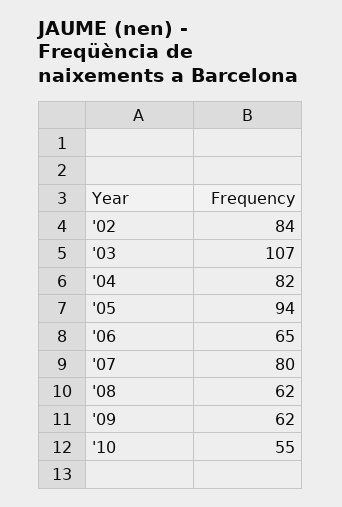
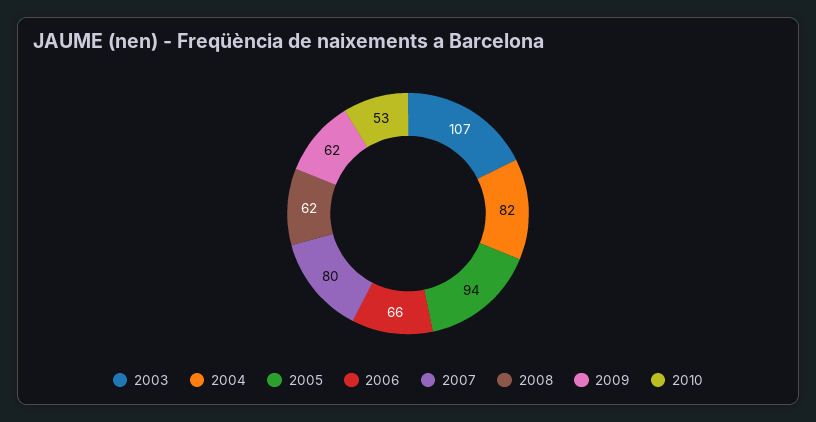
'02: 84 -> none
'06: 65 -> 66
'10: 55 -> 53

